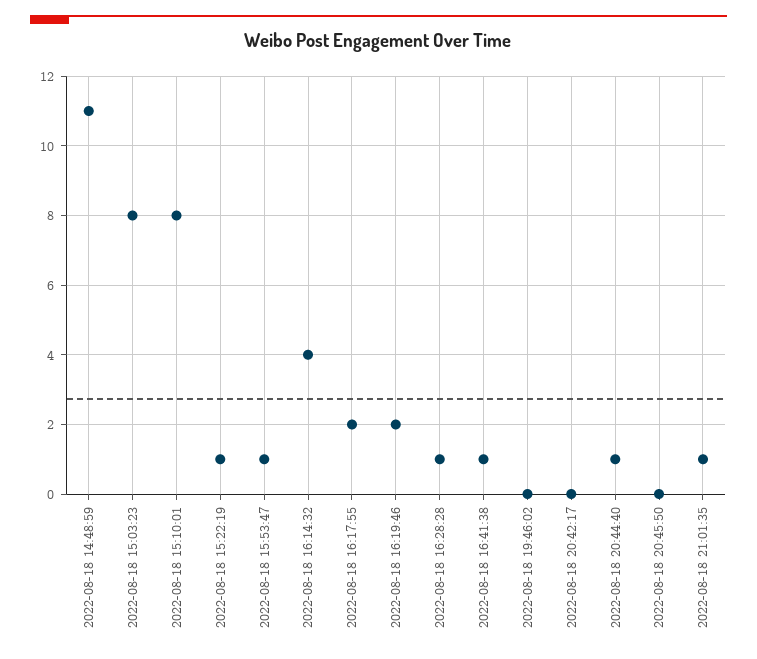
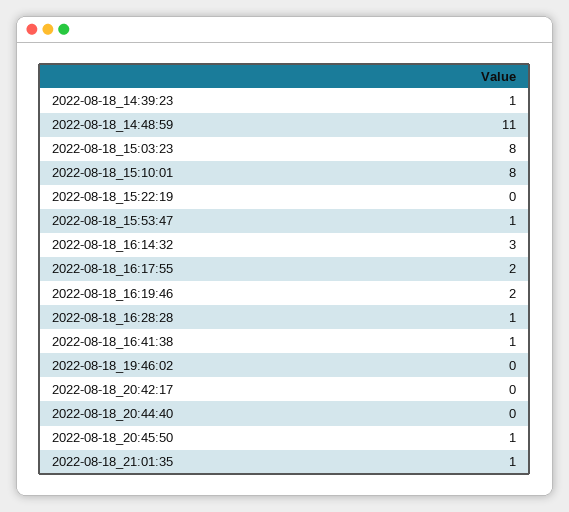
2022-08-18 15:22:19: 1 -> 0
2022-08-18 16:14:32: 4 -> 3
2022-08-18 20:44:40: 1 -> 0
2022-08-18 20:45:50: 0 -> 1
2022-08-18_14:39:23: none -> 1

